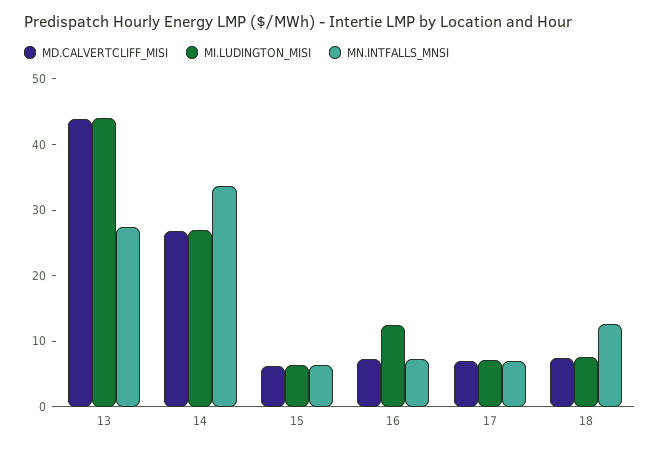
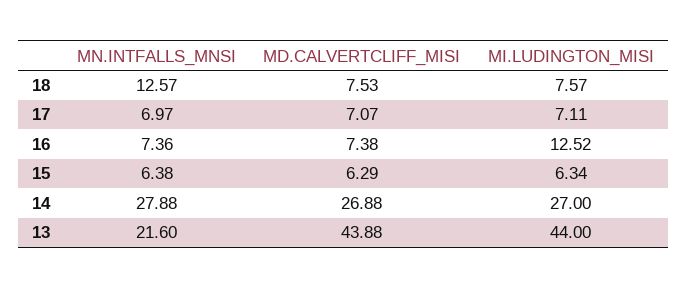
MN.INTFALLS_MNSI, 13: 28 -> 21.6
MN.INTFALLS_MNSI, 14: 34 -> 27.88

